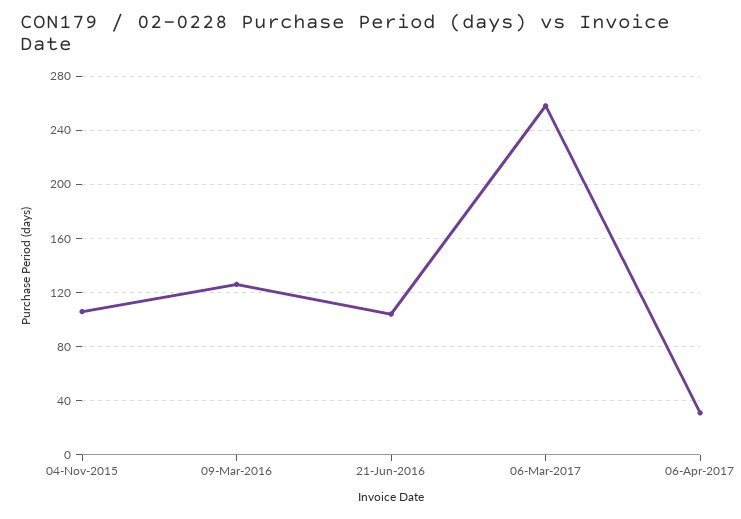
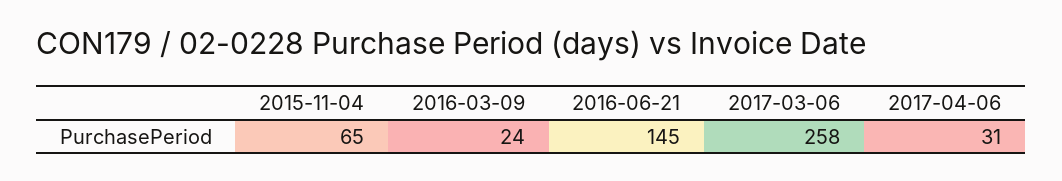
04-Nov-2015: 105 -> 65
09-Mar-2016: 125 -> 24
21-Jun-2016: 105 -> 145

